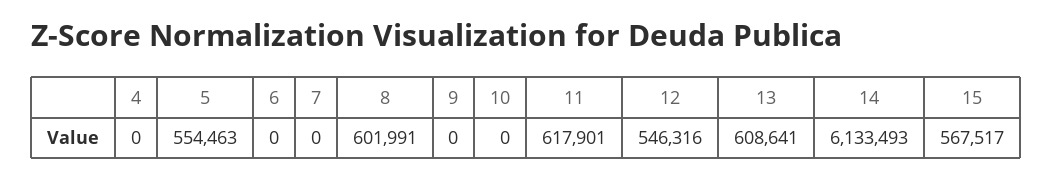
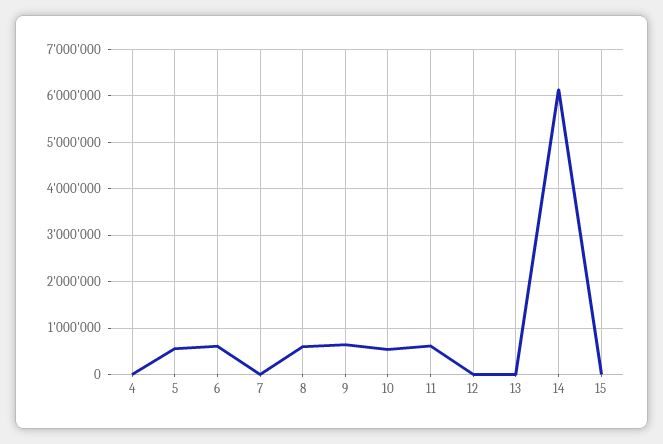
6: 0 -> 600000
9: 0 -> 600000
10: 0 -> 600000
12: 546316 -> 0
13: 608641 -> 0
15: 567517 -> 0

